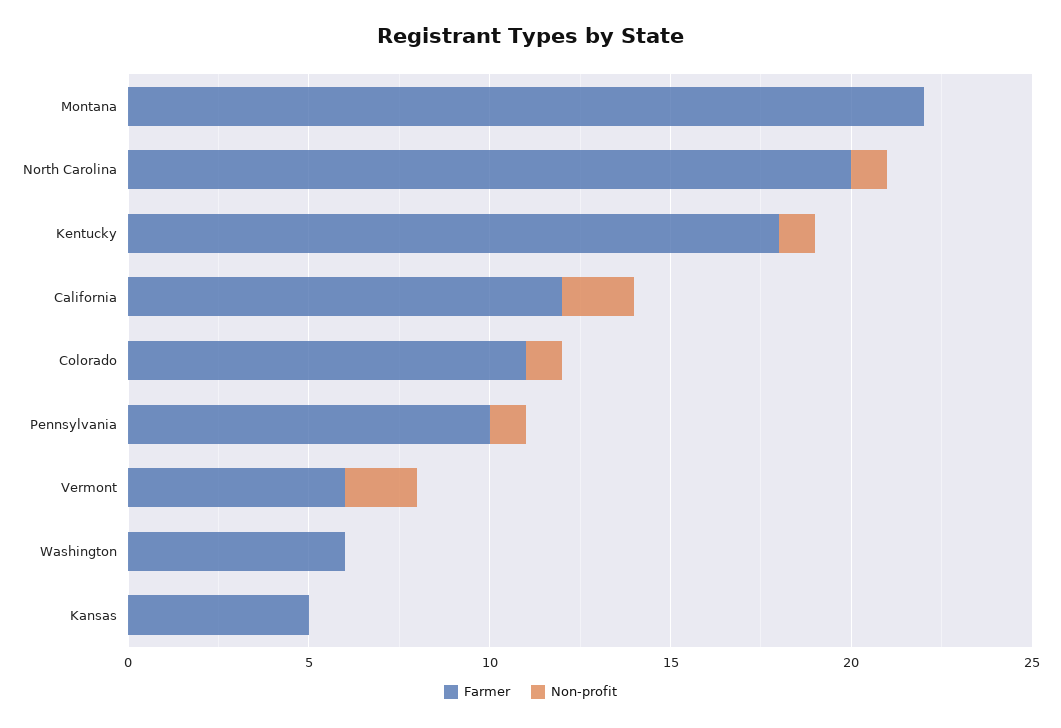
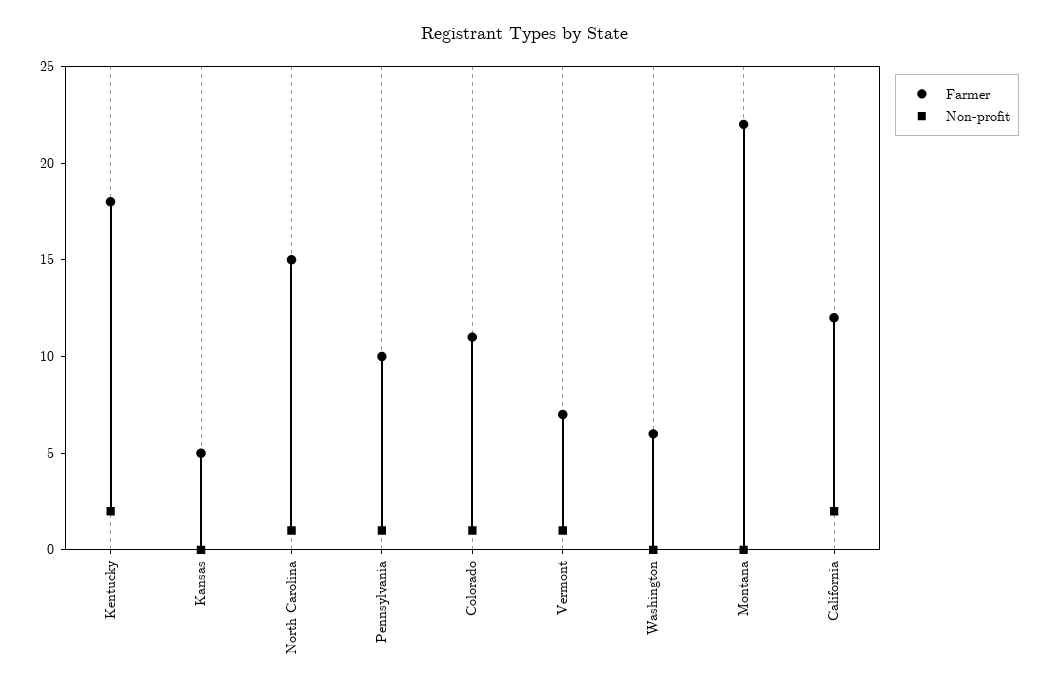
Farmer, North Carolina: 20 -> 15
Non-profit, Kentucky: 1 -> 2
Farmer, Vermont: 6 -> 7
Non-profit, Vermont: 2 -> 1

